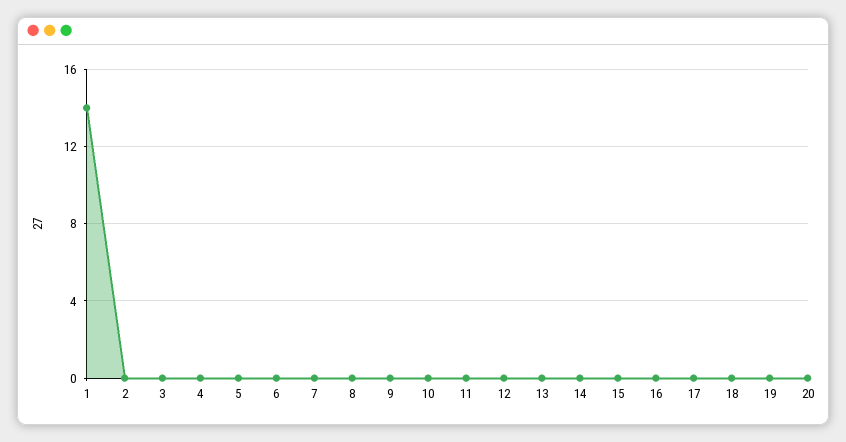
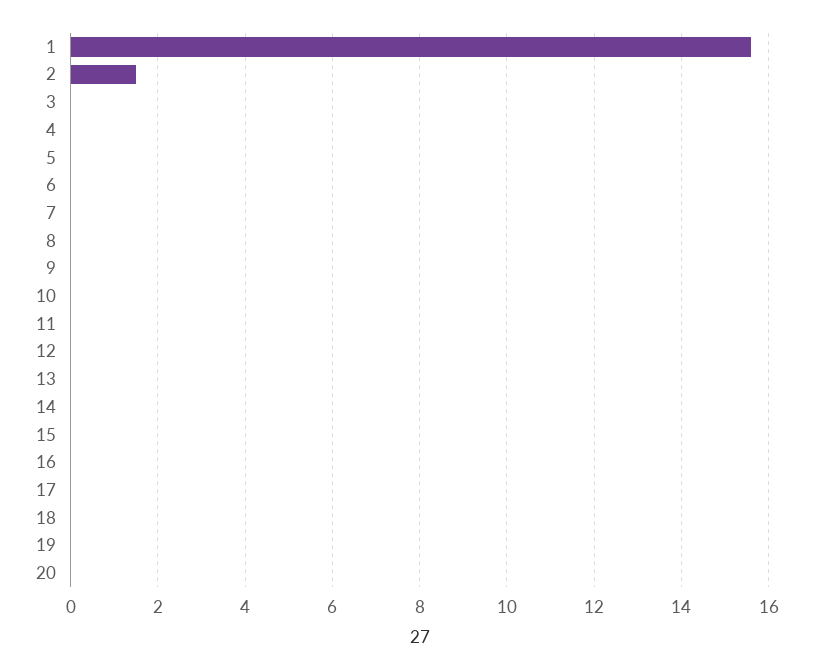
1: 14 -> 15.5
2: 0 -> 1.5

